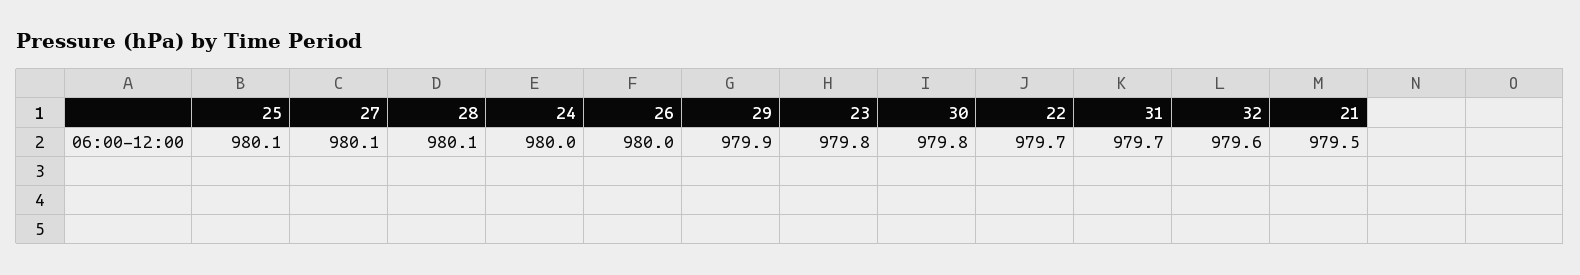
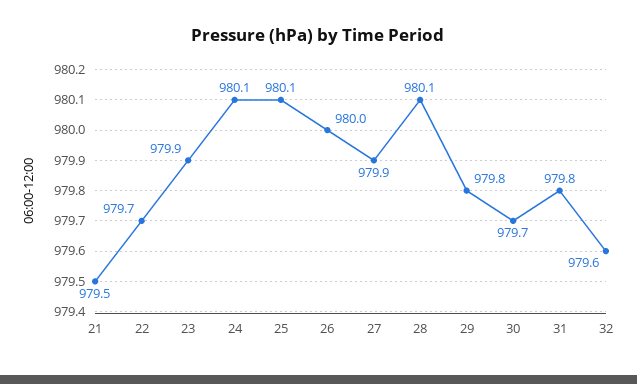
27: 980.1 -> 979.9
24: 980 -> 980.1
29: 979.9 -> 979.8
23: 979.8 -> 979.9
30: 979.8 -> 979.7
31: 979.7 -> 979.8

